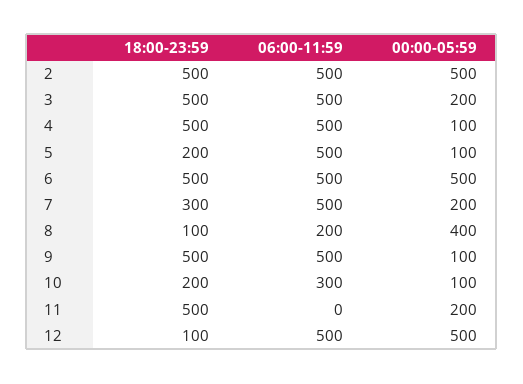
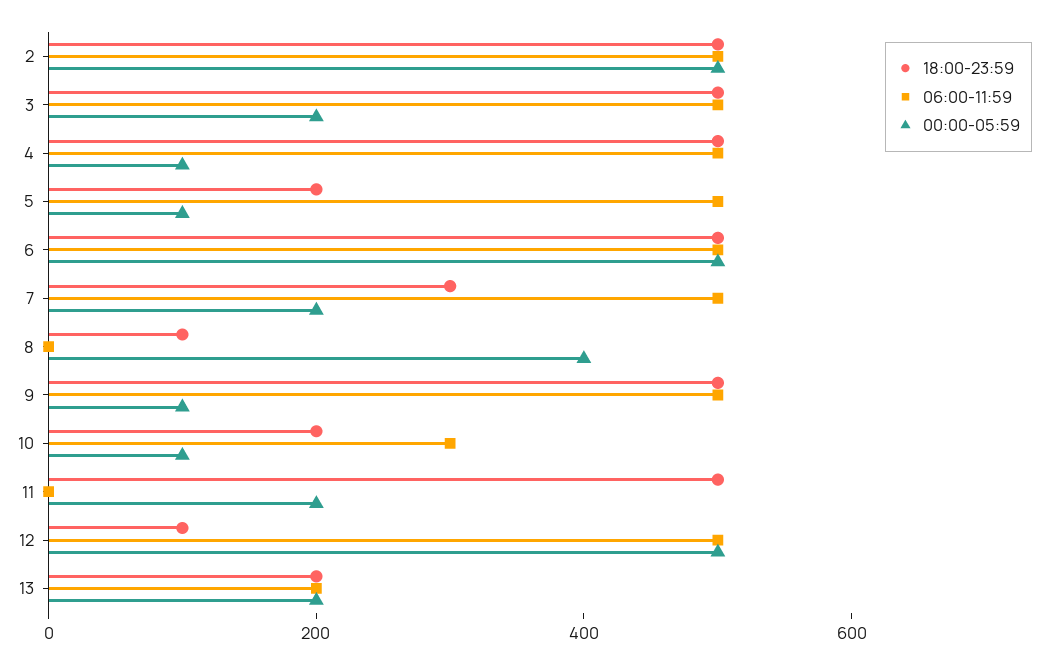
06:00-11:59, 8: 200 -> 0
18:00-23:59, 13: none -> 200
06:00-11:59, 13: none -> 200
00:00-05:59, 13: none -> 200

